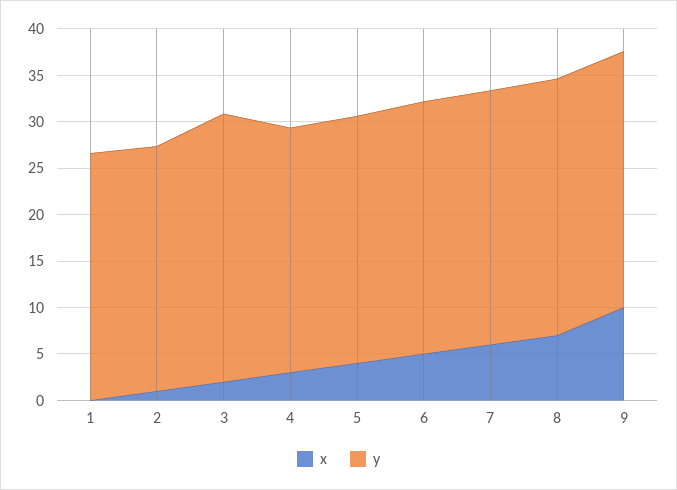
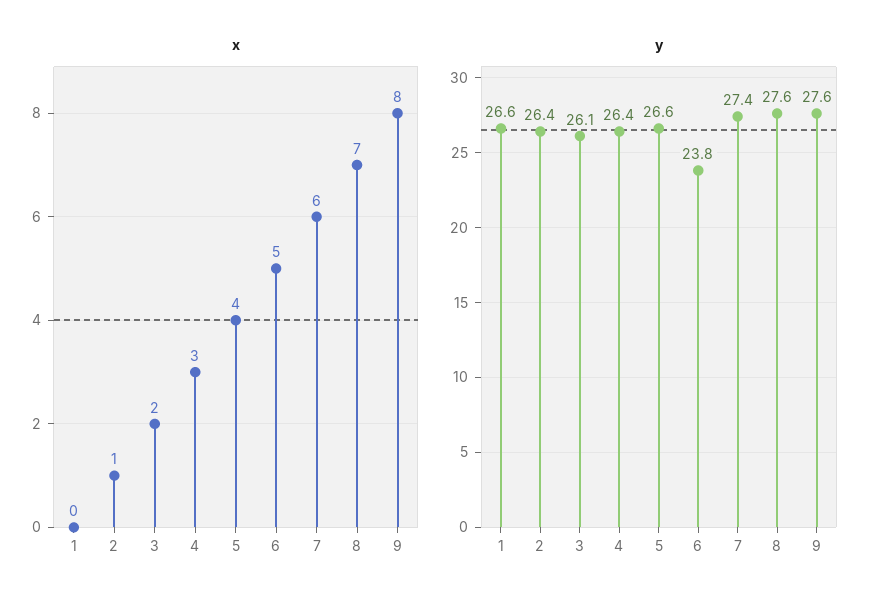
y, 3: 29 -> 26.1
y, 6: 27 -> 23.8
x, 9: 10 -> 8

